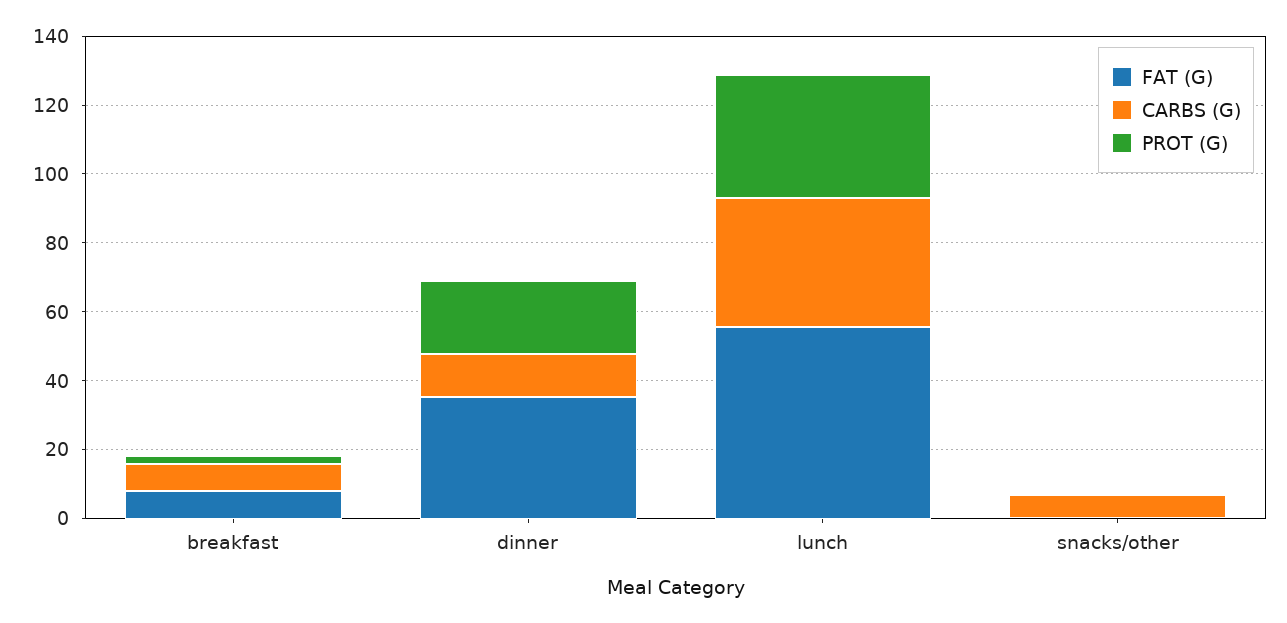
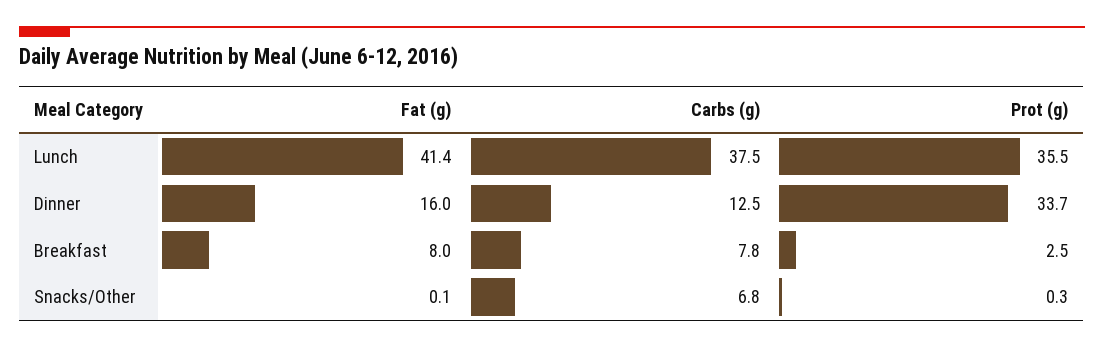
FAT (G), dinner: 35 -> 16
PROT (G), dinner: 20 -> 33.7
FAT (G), lunch: 55 -> 41.4

